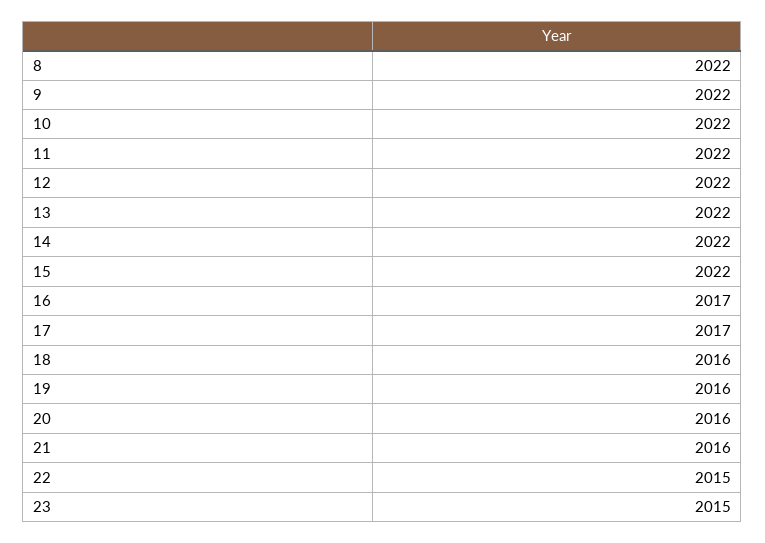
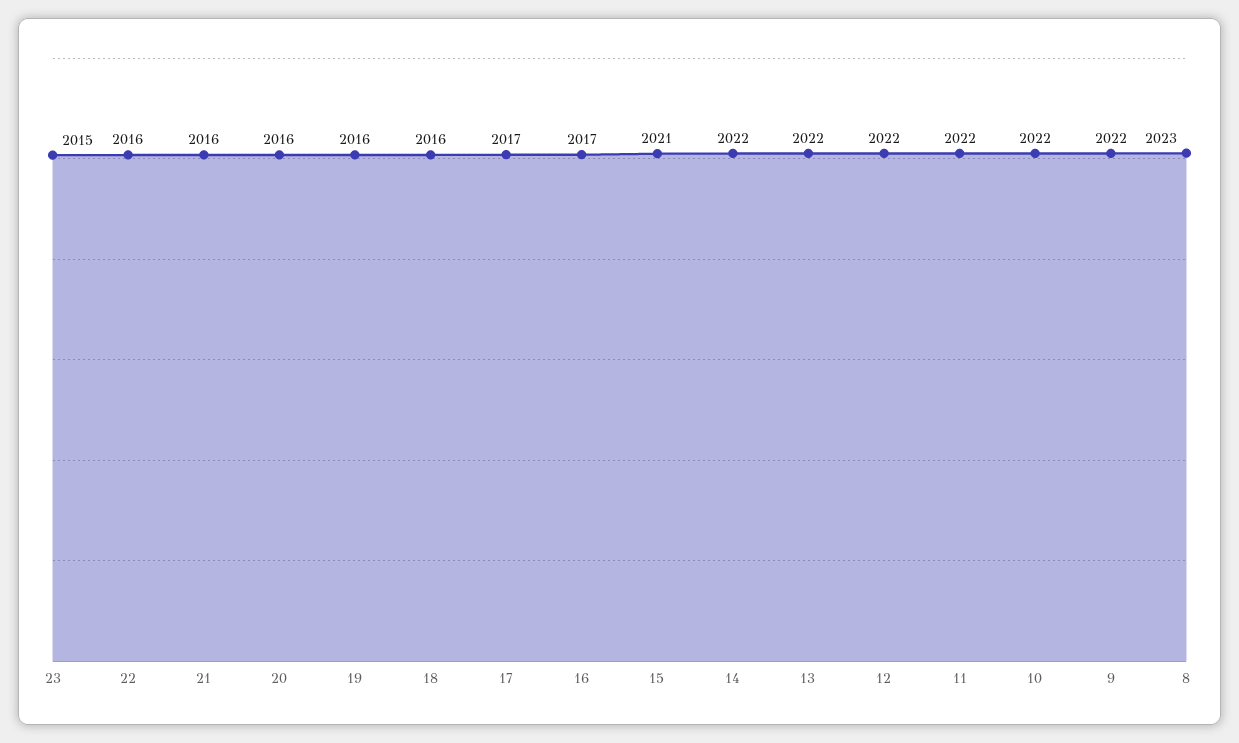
8: 2022 -> 2023
15: 2022 -> 2021
22: 2015 -> 2016

